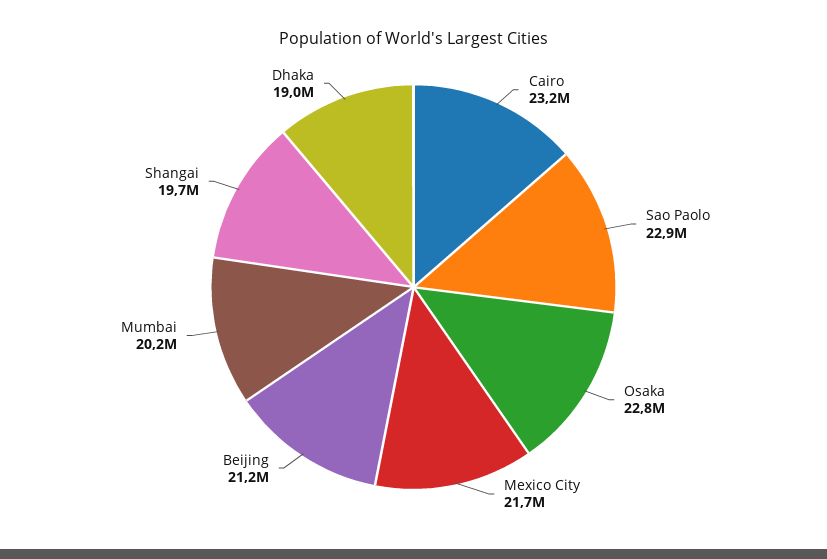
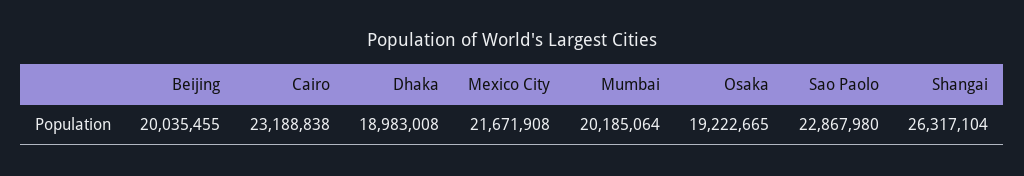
Osaka: 22800000 -> 19222665
Beijing: 21200000 -> 20035455
Shangai: 19700000 -> 26317104

